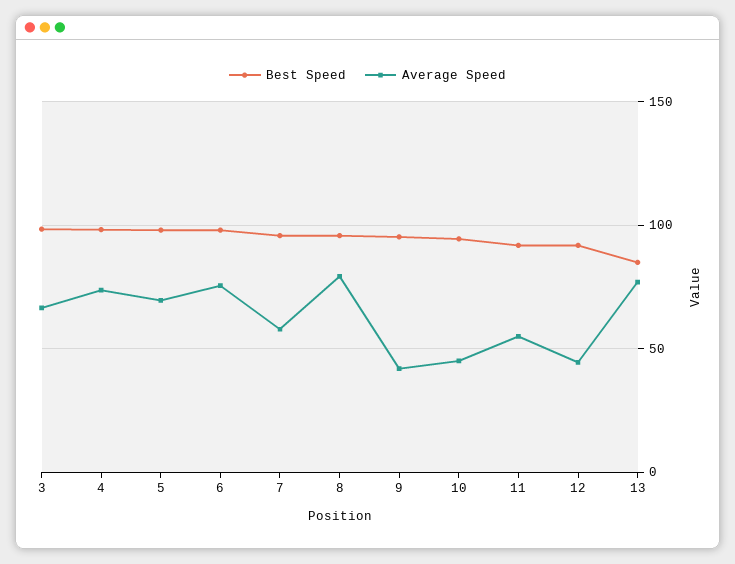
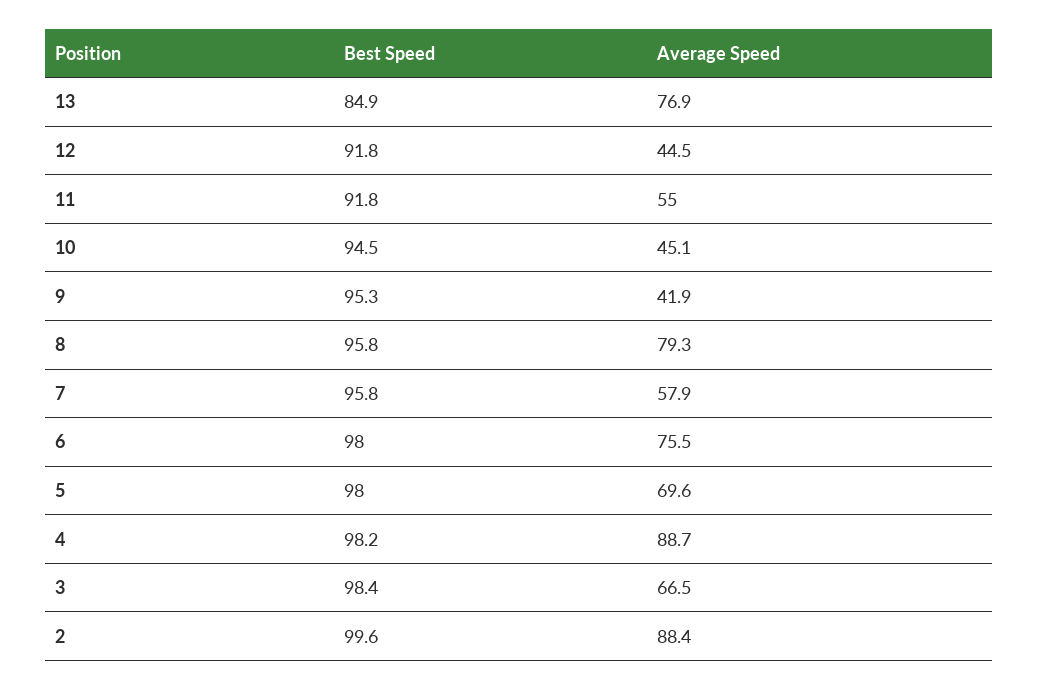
Average Speed, 4: 75 -> 88.7
Best Speed, 2: none -> 99.6
Average Speed, 2: none -> 88.4

